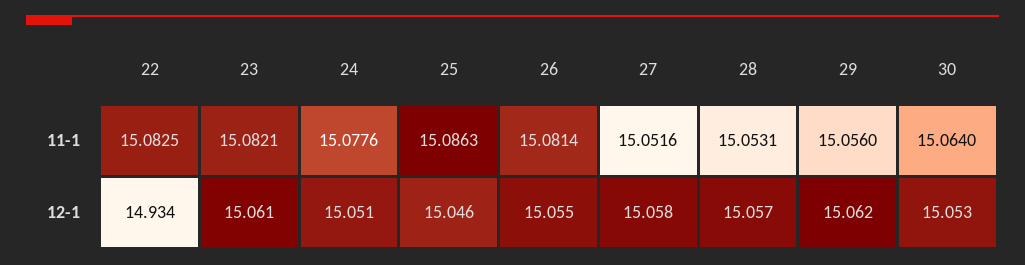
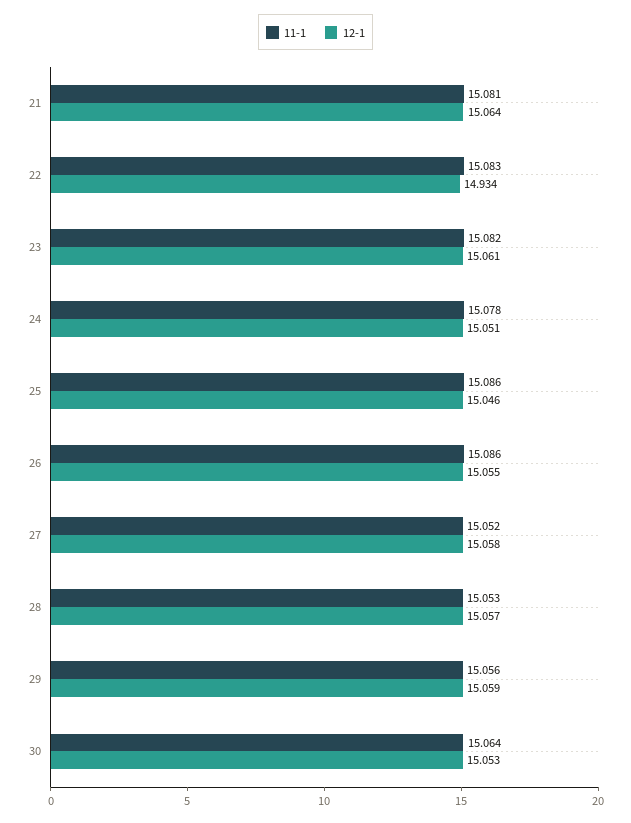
11-1, 26: 15.0814 -> 15.086
12-1, 29: 15.062 -> 15.059
11-1, 21: none -> 15.081
12-1, 21: none -> 15.064

